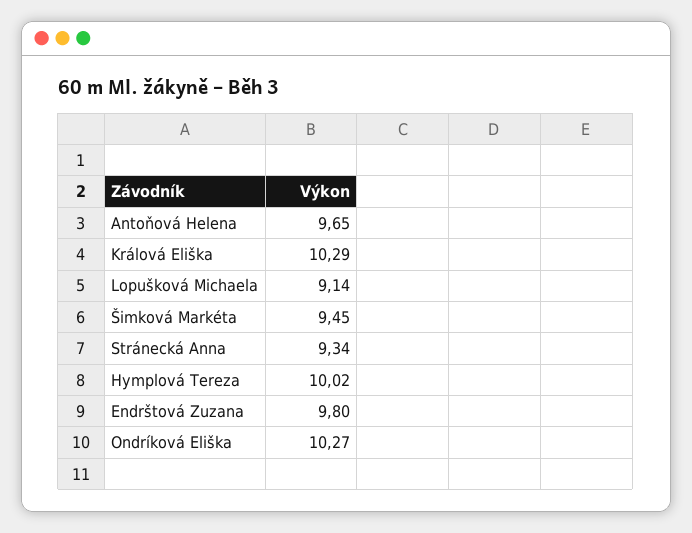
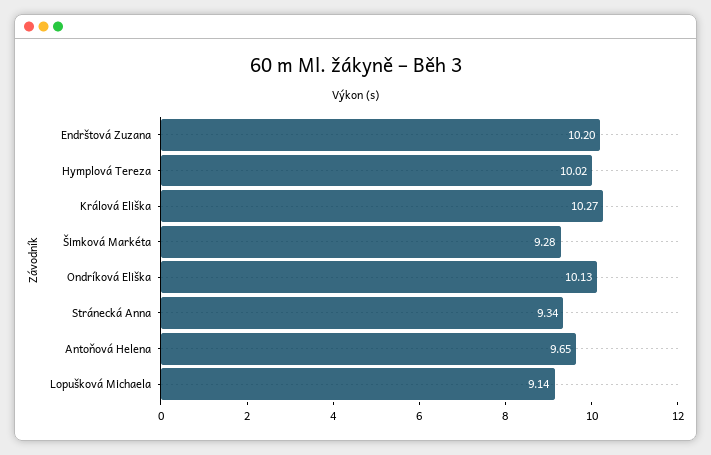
Králová Eliška: 10.29 -> 10.27
Šimková Markéta: 9.45 -> 9.28
Endrštová Zuzana: 9.8 -> 10.2
Ondríková Eliška: 10.27 -> 10.13

